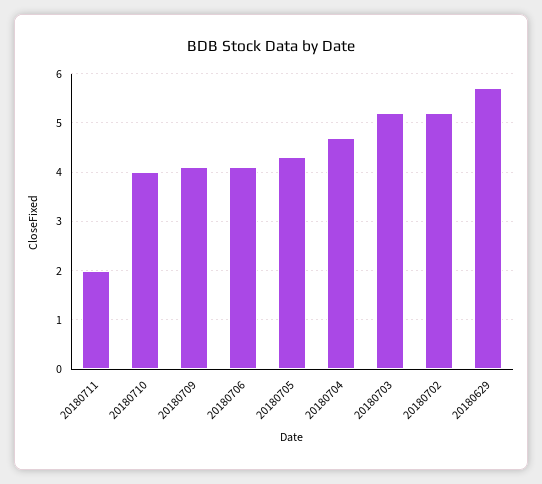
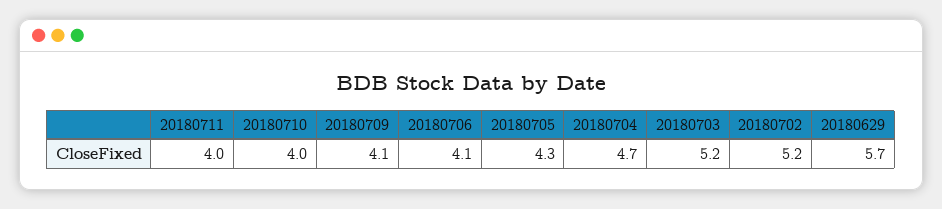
20180711: 2 -> 4

